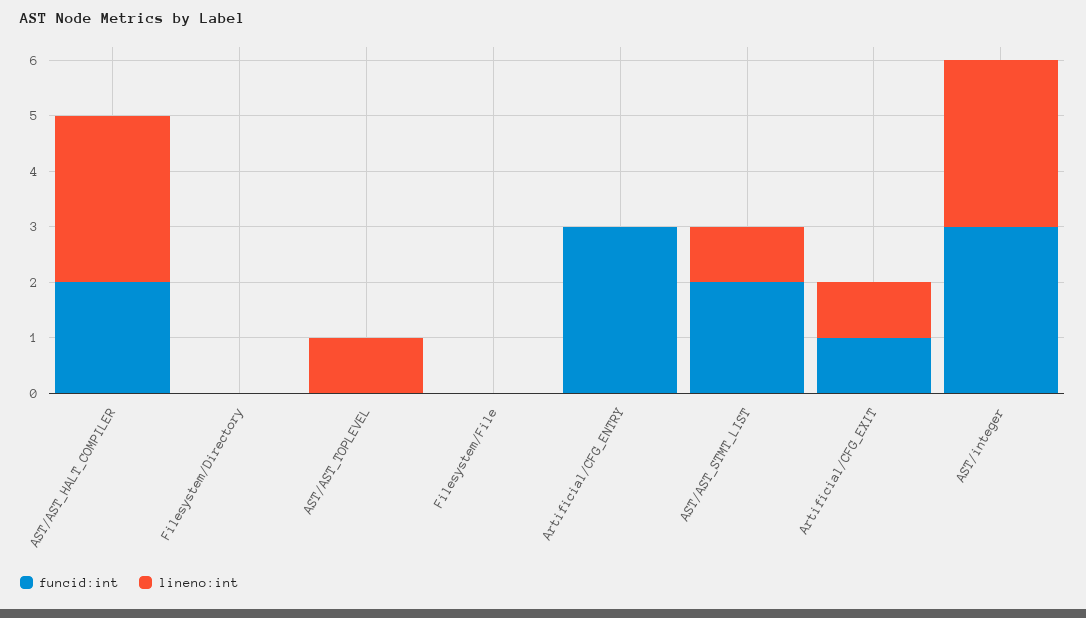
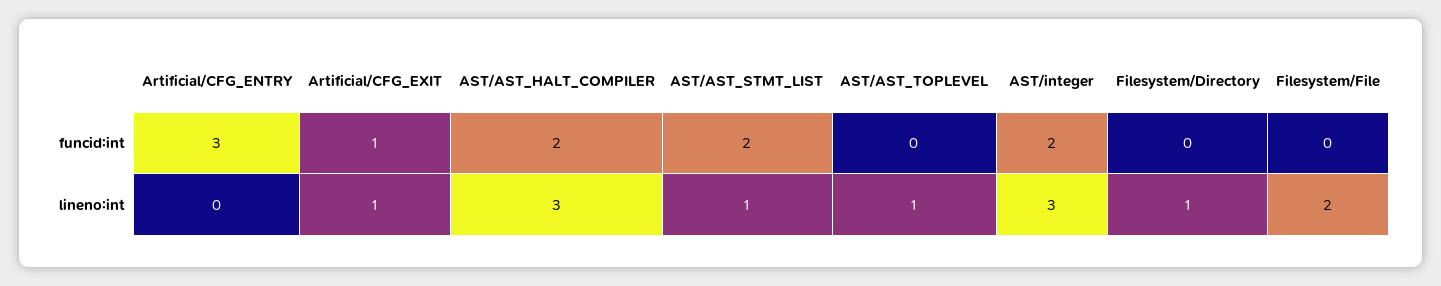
lineno:int, Filesystem/Directory: 0 -> 1
lineno:int, Filesystem/File: 0 -> 2
funcid:int, AST/integer: 3 -> 2

